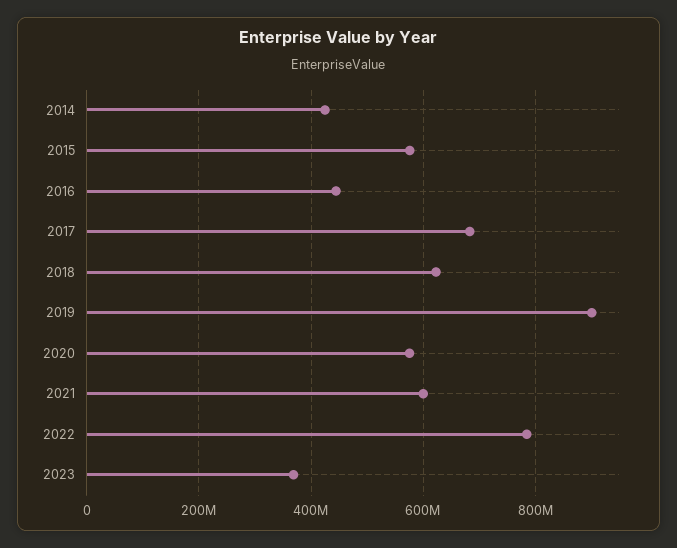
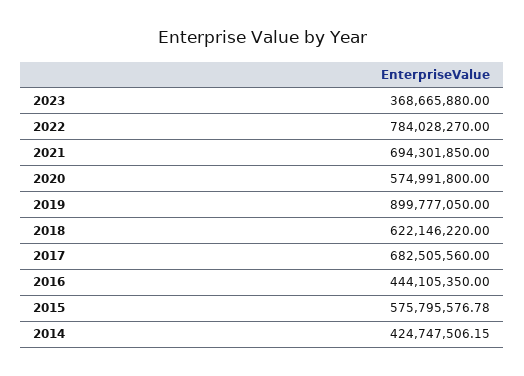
2021: 600000000 -> 694301850

